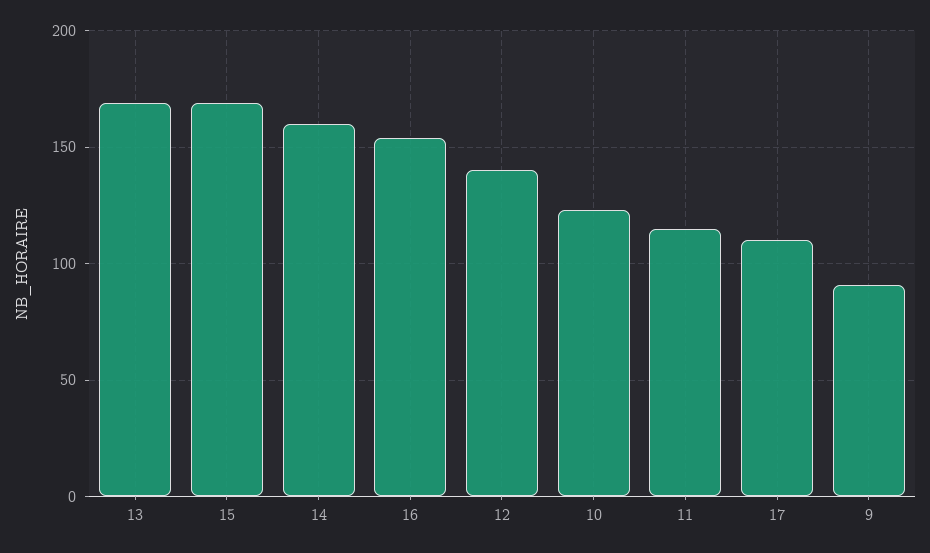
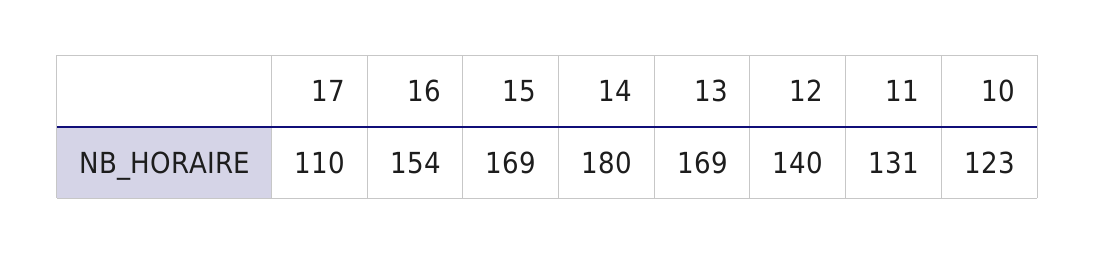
14: 160 -> 180
11: 115 -> 131
9: 90 -> none

